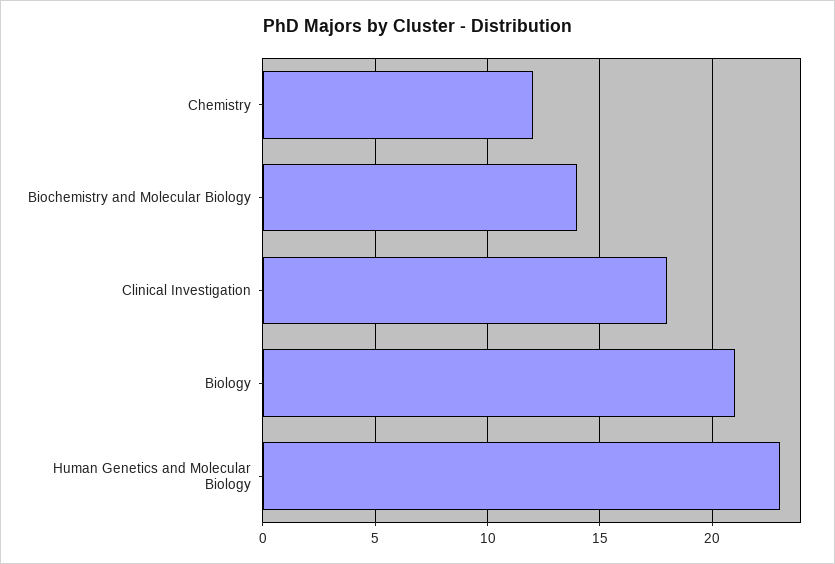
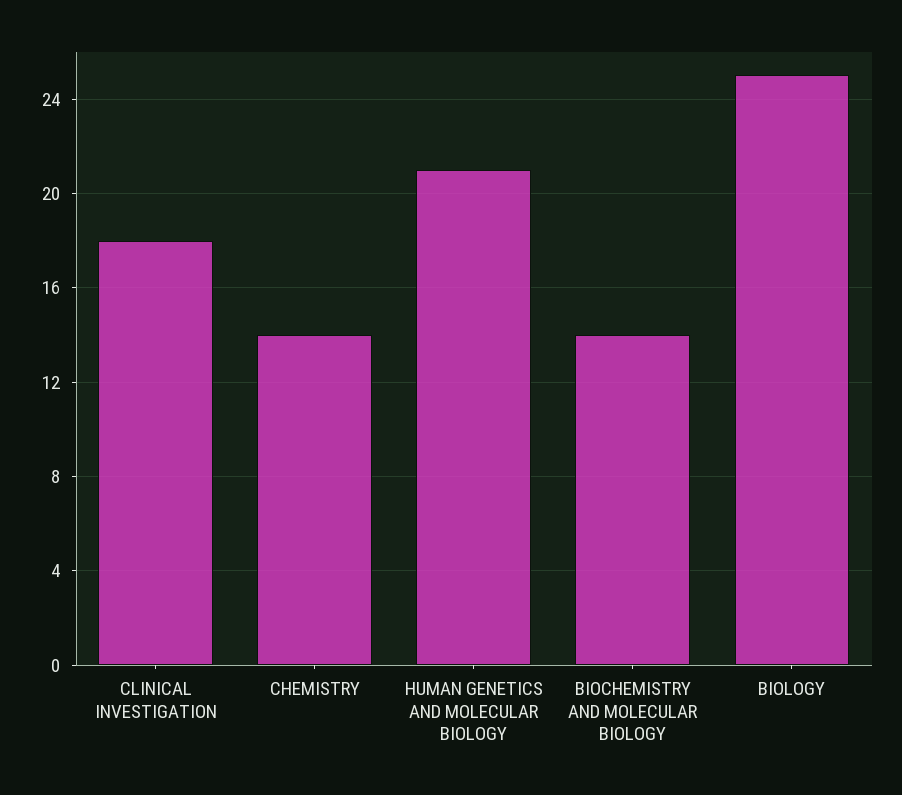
Chemistry: 12 -> 14
Biology: 21 -> 25
Human Genetics and Molecular Biology: 23 -> 21

